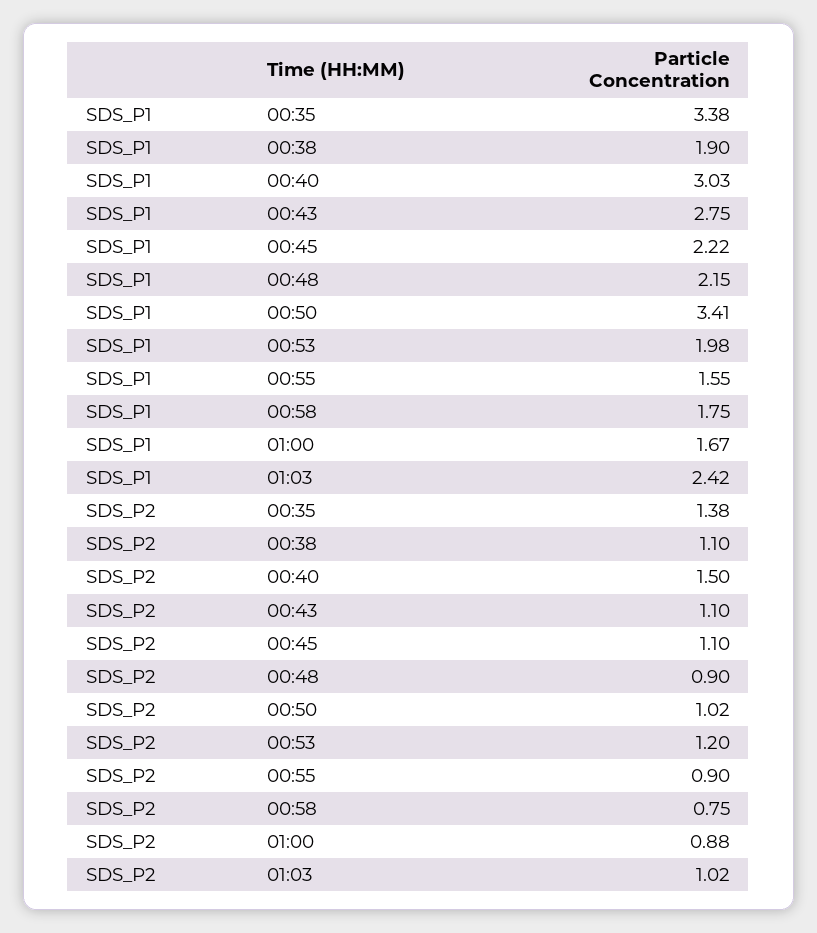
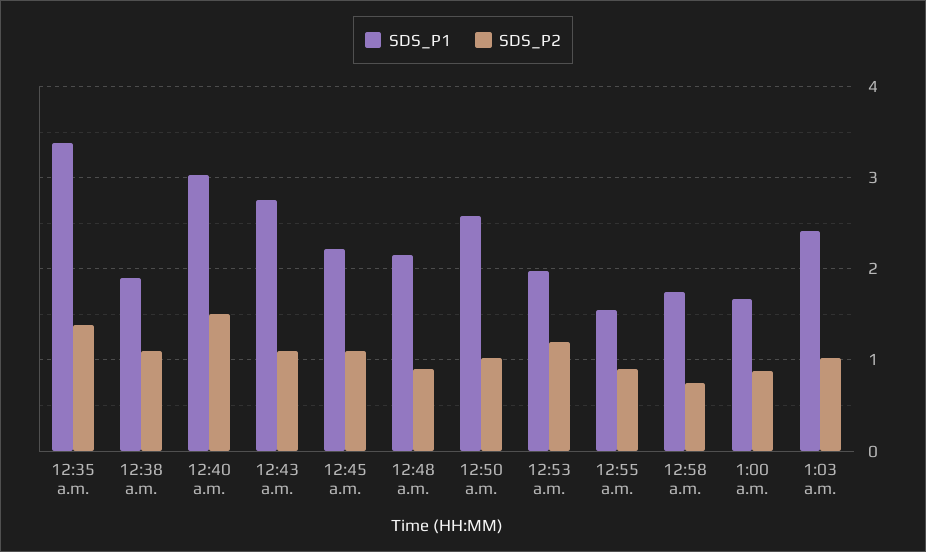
SDS_P1, 00:50: 3.41 -> 2.6

